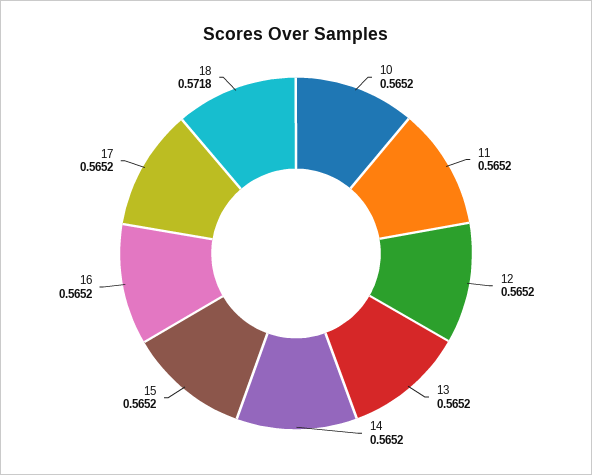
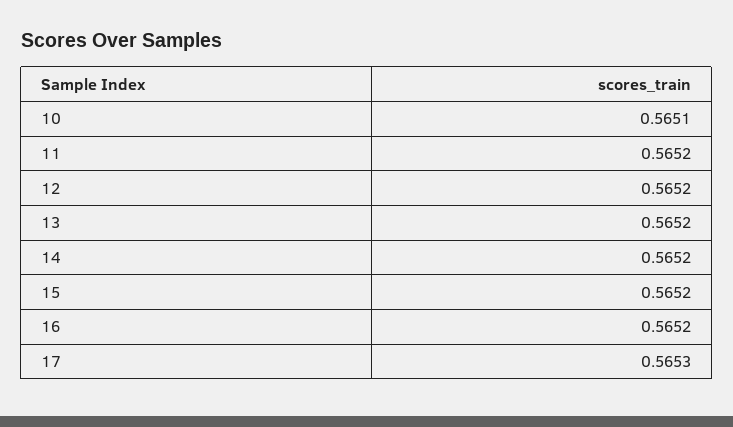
10: 0.5652 -> 0.5651
17: 0.5652 -> 0.5653
18: 0.5718 -> none

